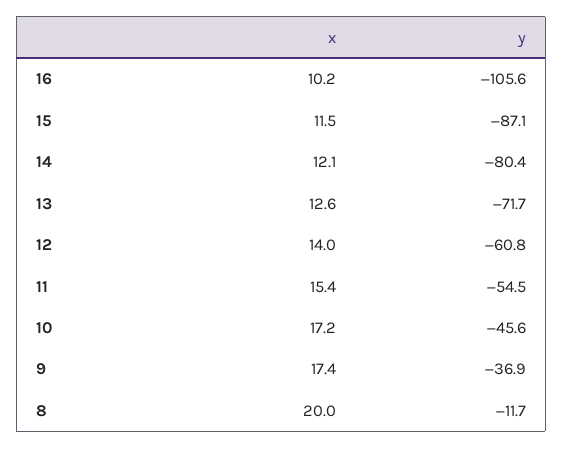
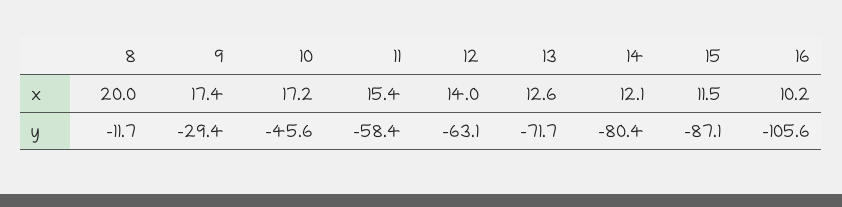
y, 12: -60.8 -> -63.1
y, 11: -54.5 -> -58.4
y, 9: -36.9 -> -29.4

